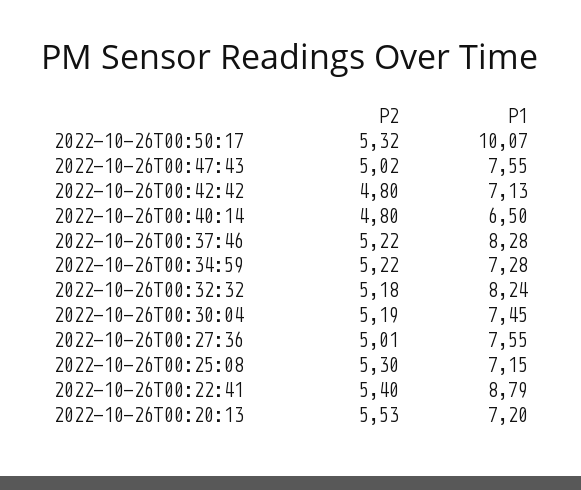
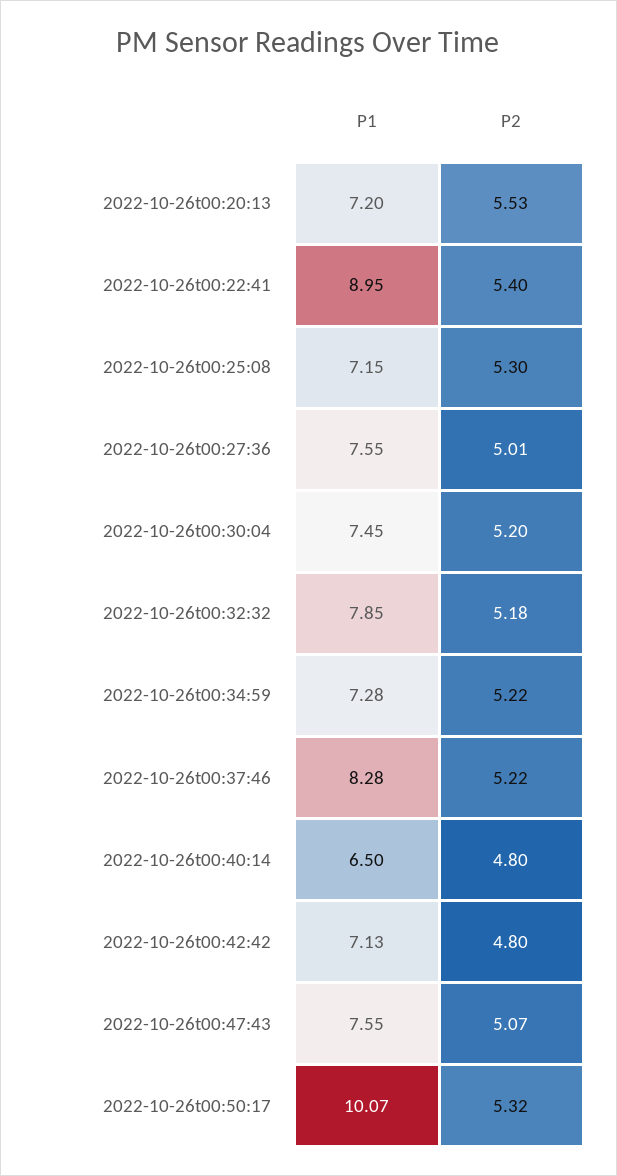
P2, 2022-10-26T00:47:43: 5.02 -> 5.07
P1, 2022-10-26T00:32:32: 8.24 -> 7.85
P2, 2022-10-26T00:30:04: 5.19 -> 5.2
P1, 2022-10-26T00:22:41: 8.79 -> 8.95

